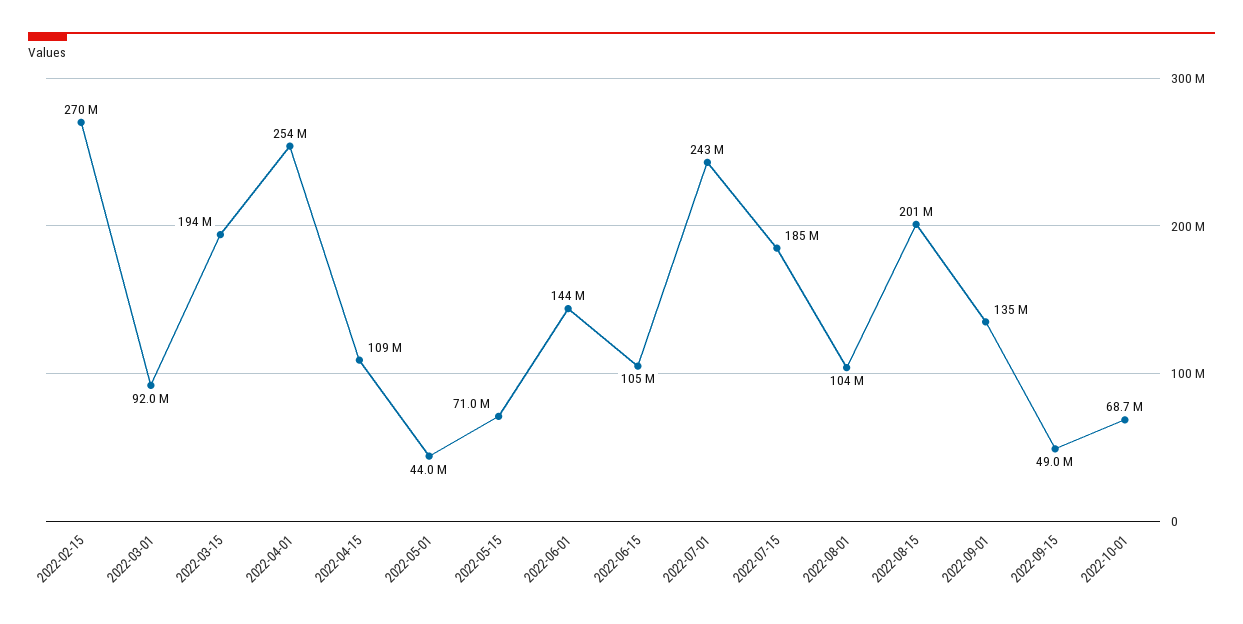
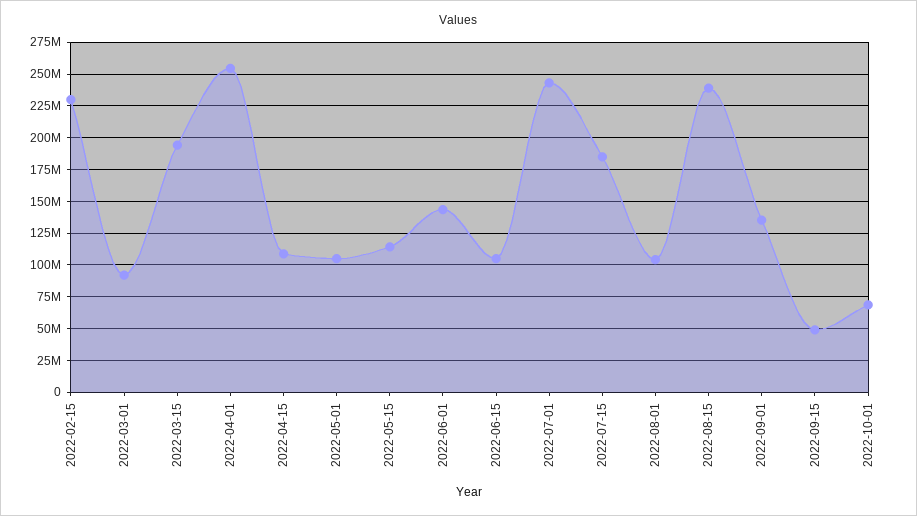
2022-02-15: 270000000 -> 230000000
2022-05-01: 44000000 -> 105000000
2022-05-15: 71000000 -> 115000000
2022-08-15: 201000000 -> 240000000

